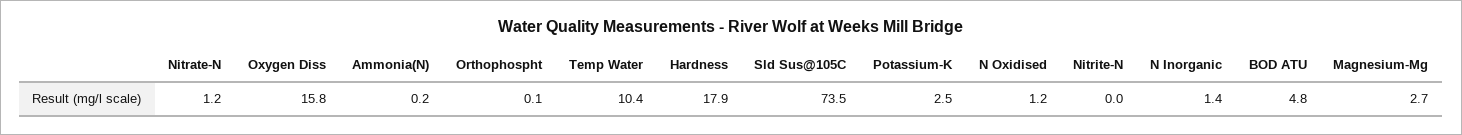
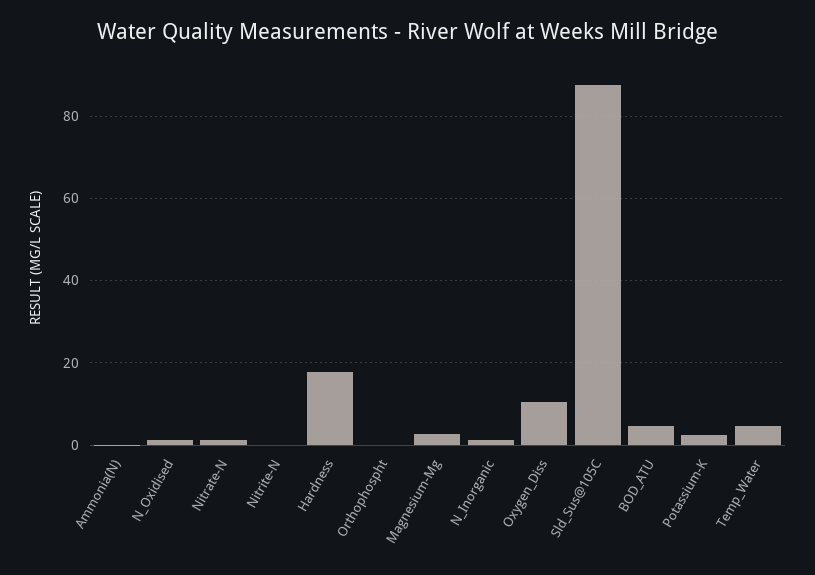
Oxygen Diss: 15.8 -> 10
Temp Water: 10.4 -> 4
Sld Sus@105C: 73.5 -> 88

